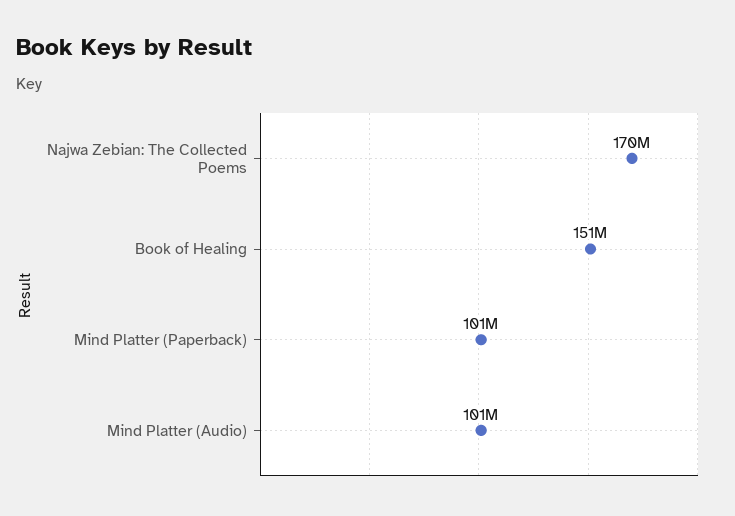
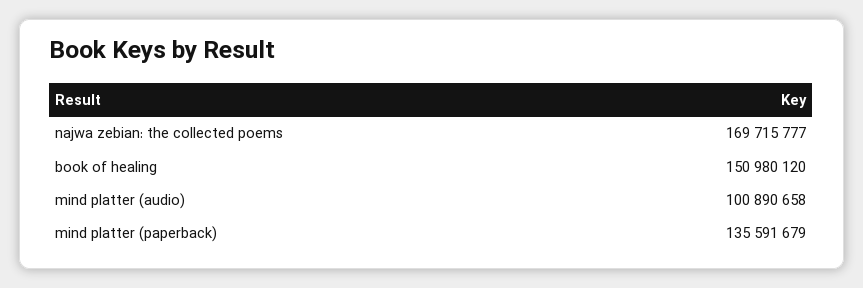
Mind Platter (Paperback): 101000000 -> 135591679

